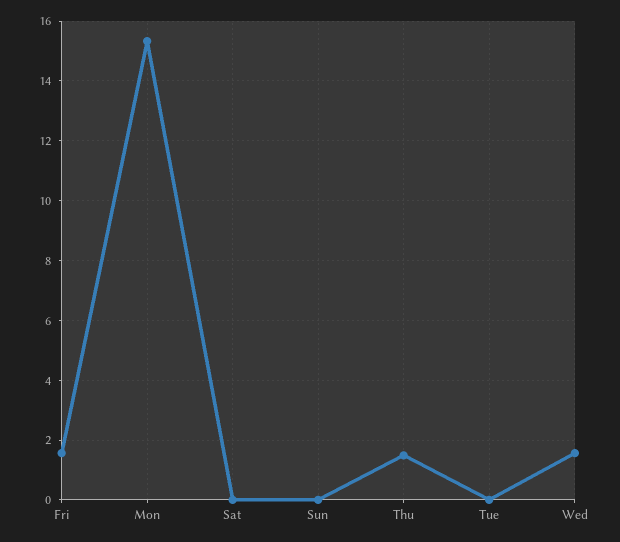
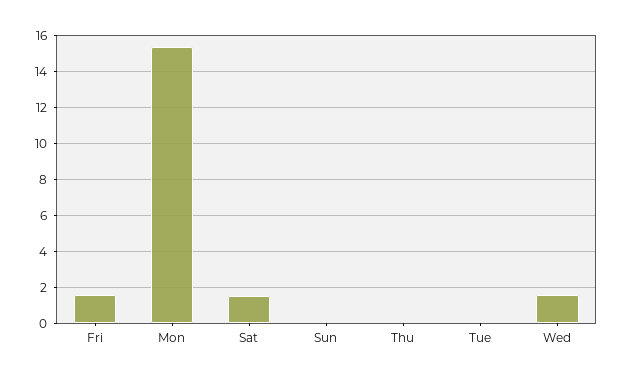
Sat: 0 -> 1.5
Thu: 1.5 -> 0

